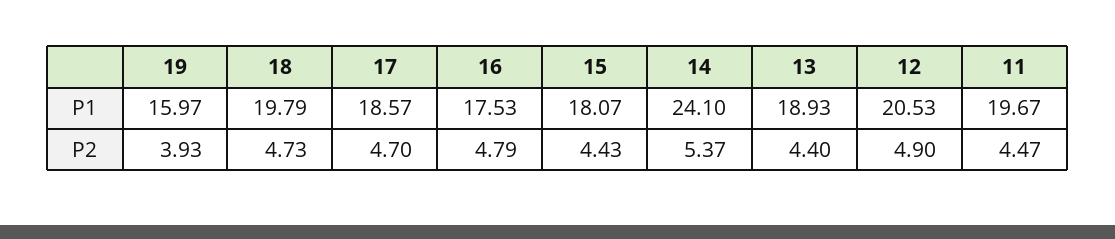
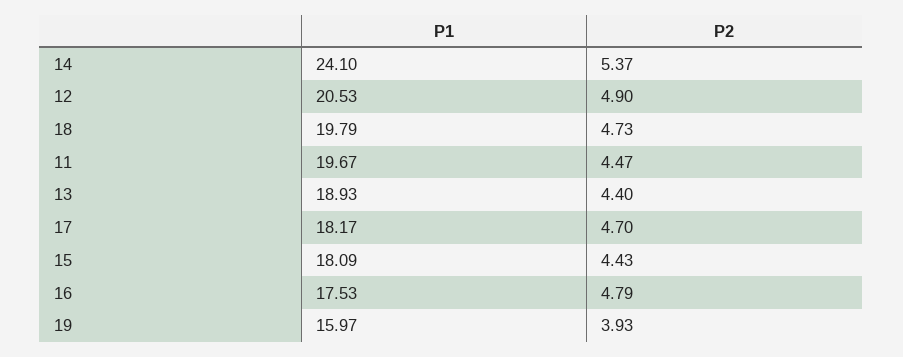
17, P1: 18.57 -> 18.17
15, P1: 18.07 -> 18.09

